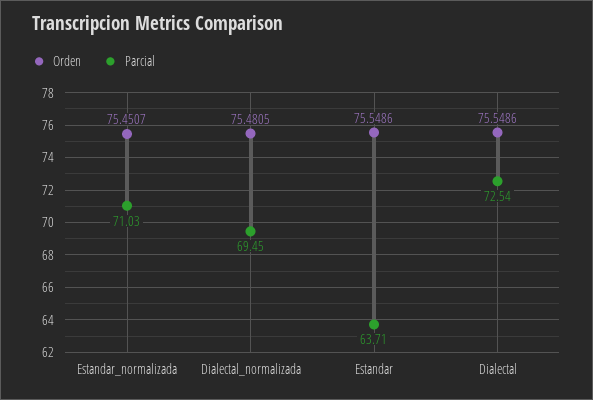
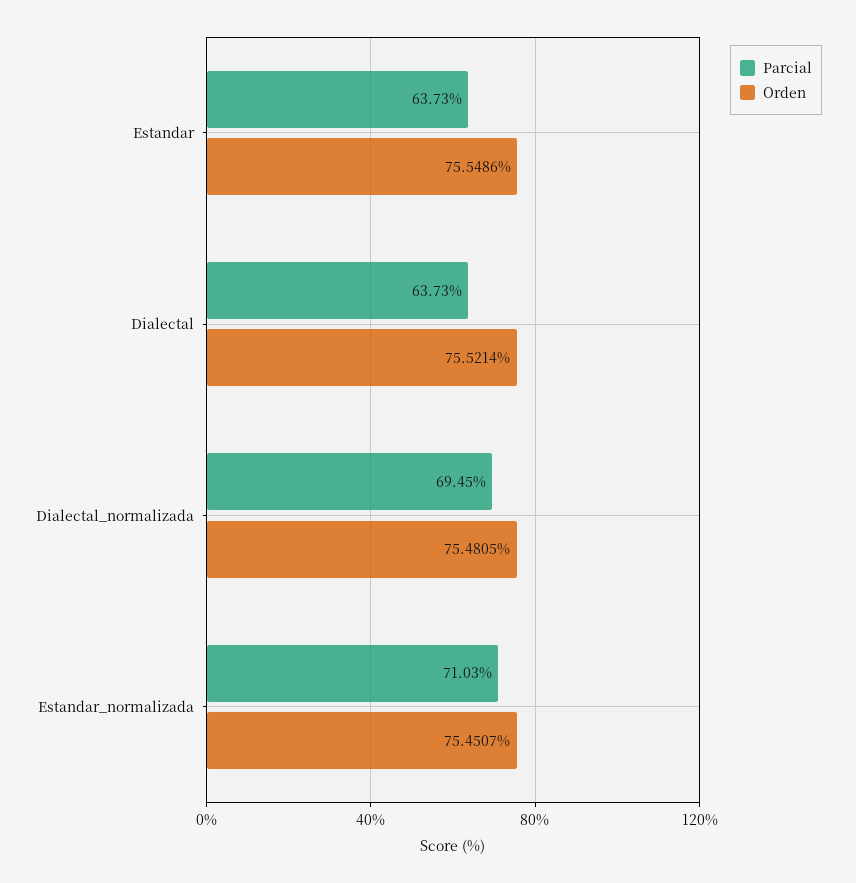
Parcial, Estandar: 63.71 -> 63.73
Orden, Dialectal: 75.5486 -> 75.5214
Parcial, Dialectal: 72.54 -> 63.73

